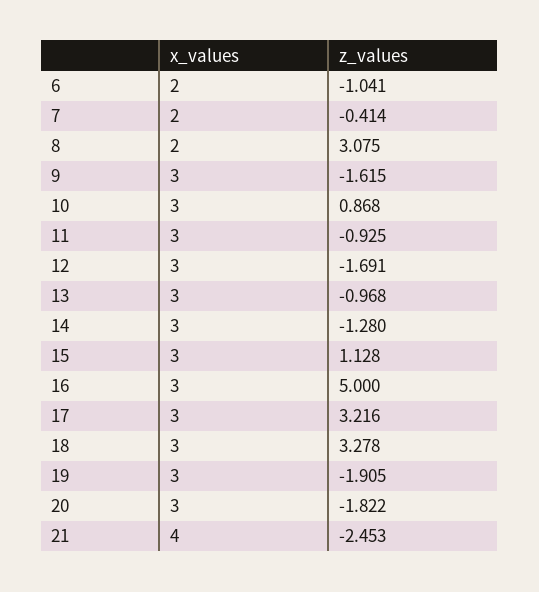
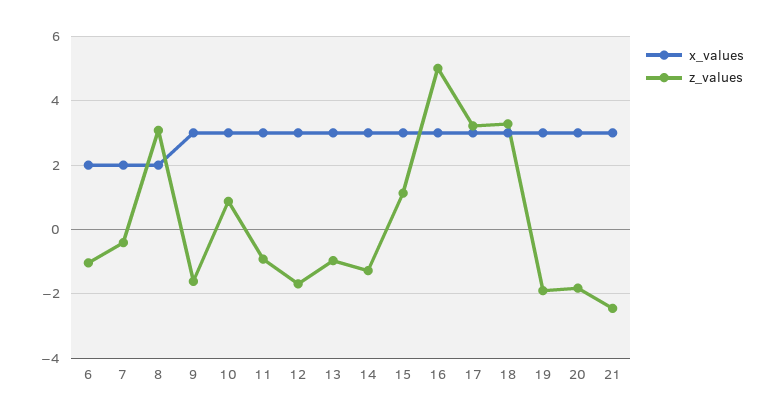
x_values, 21: 4 -> 3

